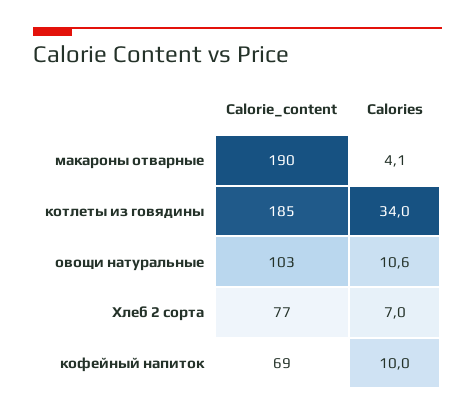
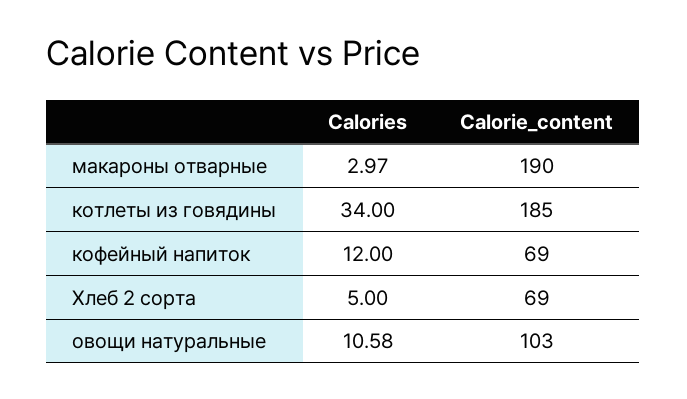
Calories, макароны отварные: 4.1 -> 2.97
Calorie_content, Хлеб 2 сорта: 77 -> 69
Calories, Хлеб 2 сорта: 7 -> 5
Calories, кофейный напиток: 10 -> 12

